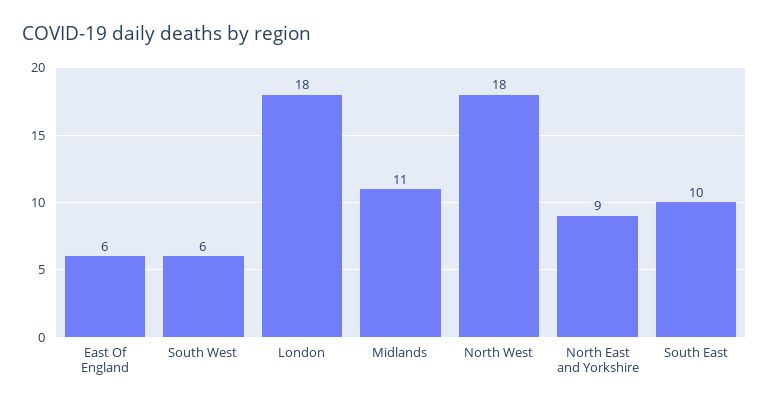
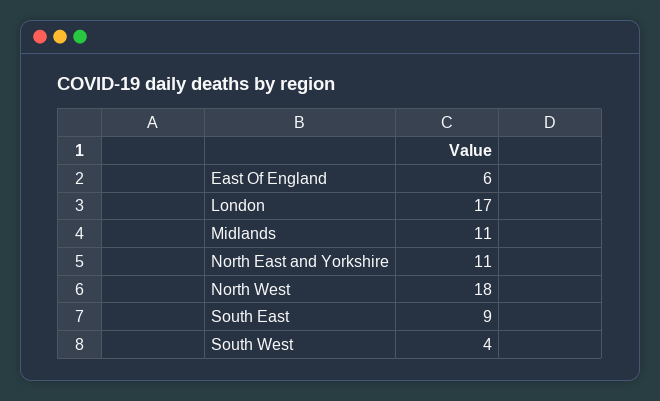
South West: 6 -> 4
London: 18 -> 17
North East and Yorkshire: 9 -> 11
South East: 10 -> 9

